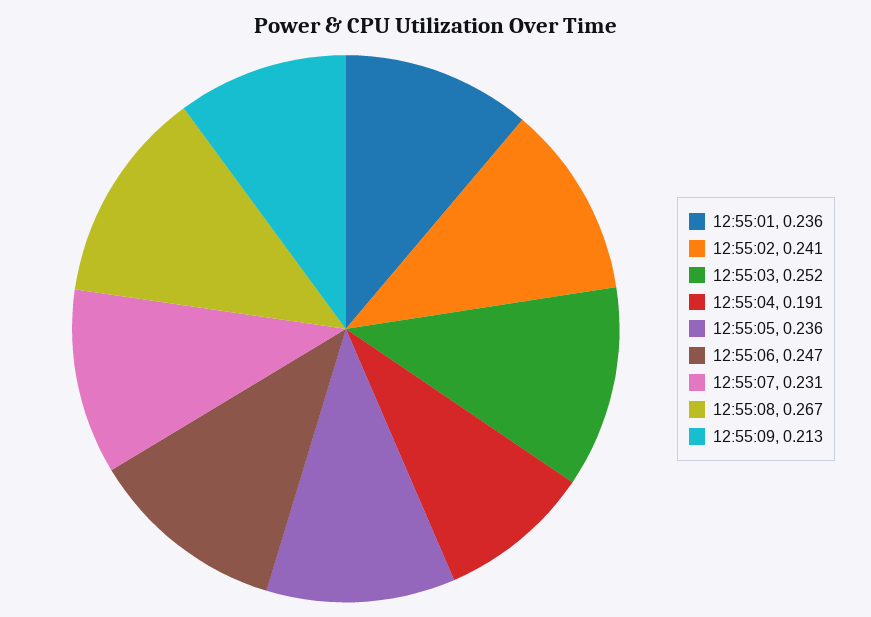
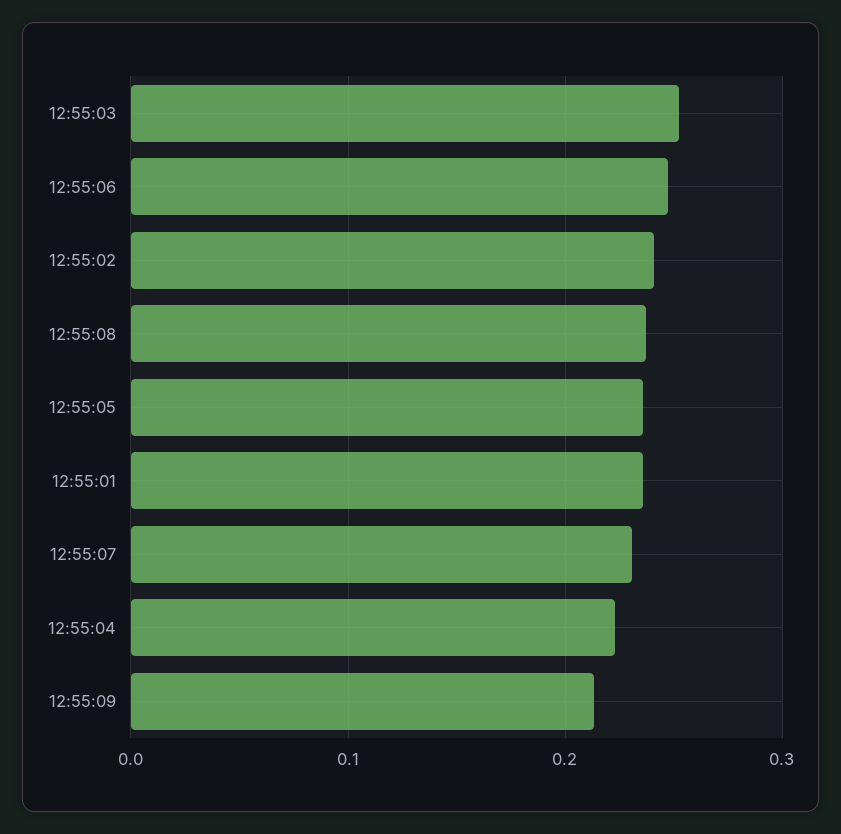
12:55:04: 0.191 -> 0.22
12:55:08: 0.267 -> 0.24

